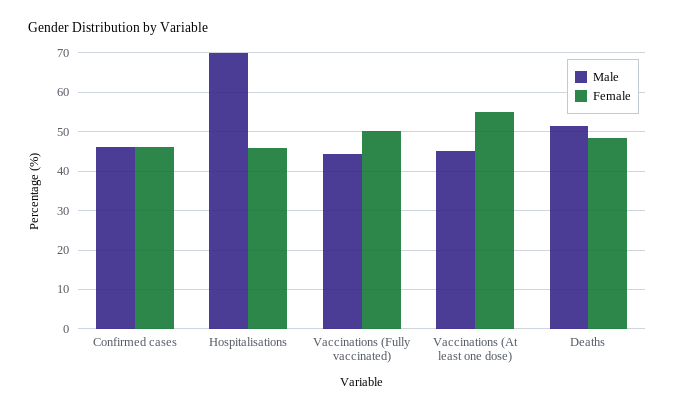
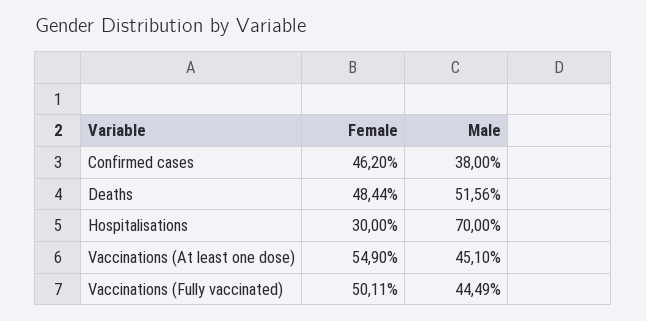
Male, Confirmed cases: 46 -> 38
Female, Hospitalisations: 46 -> 30

